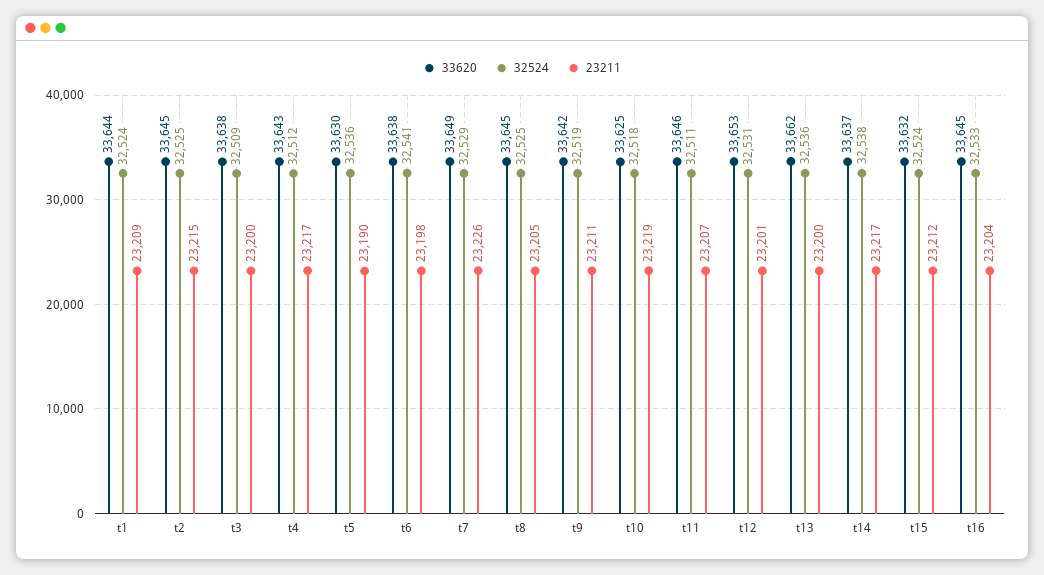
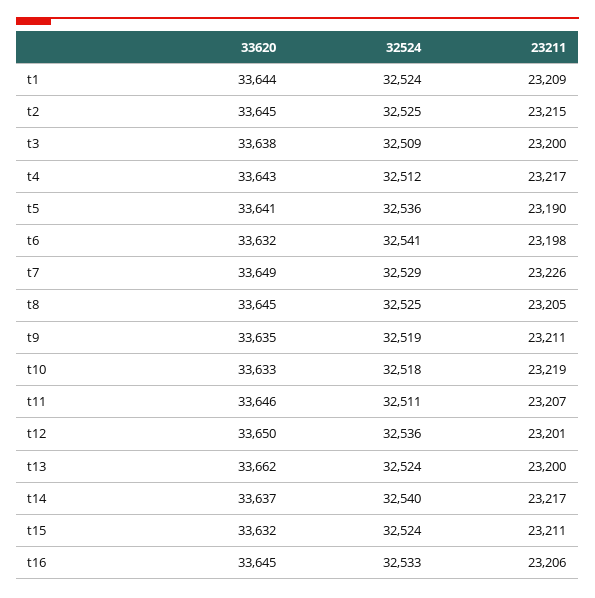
33620, t5: 33630 -> 33641
33620, t6: 33638 -> 33632
33620, t9: 33642 -> 33635
33620, t10: 33625 -> 33633
33620, t12: 33653 -> 33650
32524, t12: 32531 -> 32536
32524, t13: 32536 -> 32524
32524, t14: 32538 -> 32540
23211, t15: 23212 -> 23211
23211, t16: 23204 -> 23206

